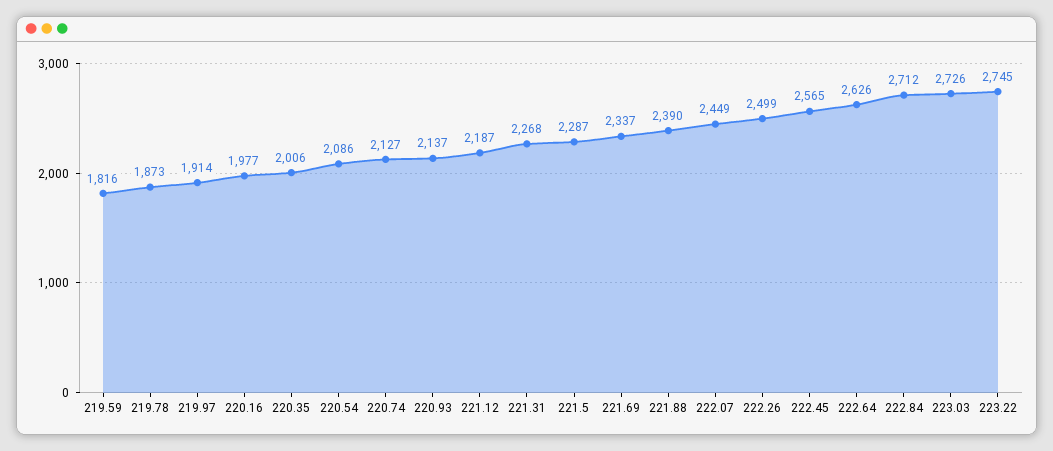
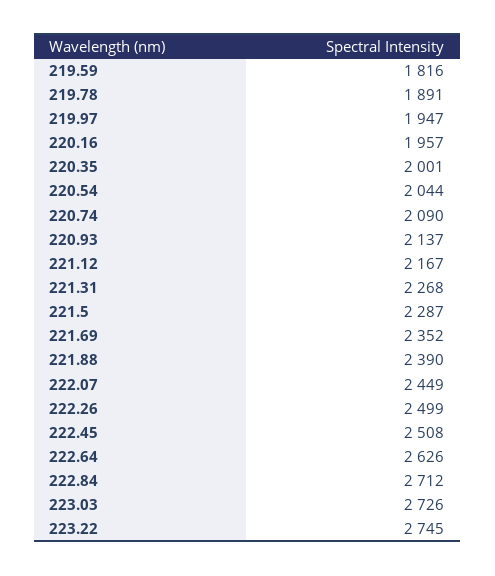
219.78: 1873 -> 1891
219.97: 1914 -> 1947
220.16: 1977 -> 1957
220.35: 2006 -> 2001
220.54: 2086 -> 2044
220.74: 2127 -> 2090
221.12: 2187 -> 2167
221.69: 2337 -> 2352
222.45: 2565 -> 2508

